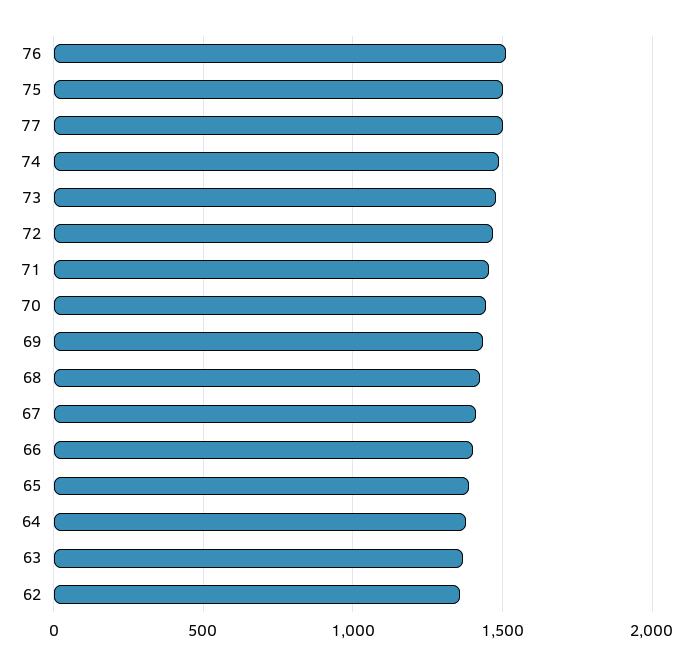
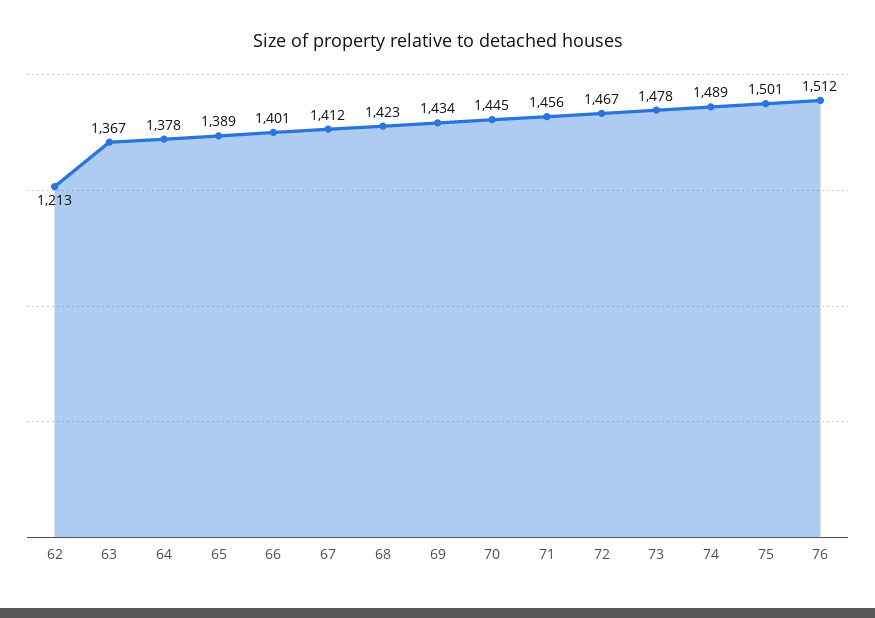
77: 1500 -> none
62: 1350 -> 1213

